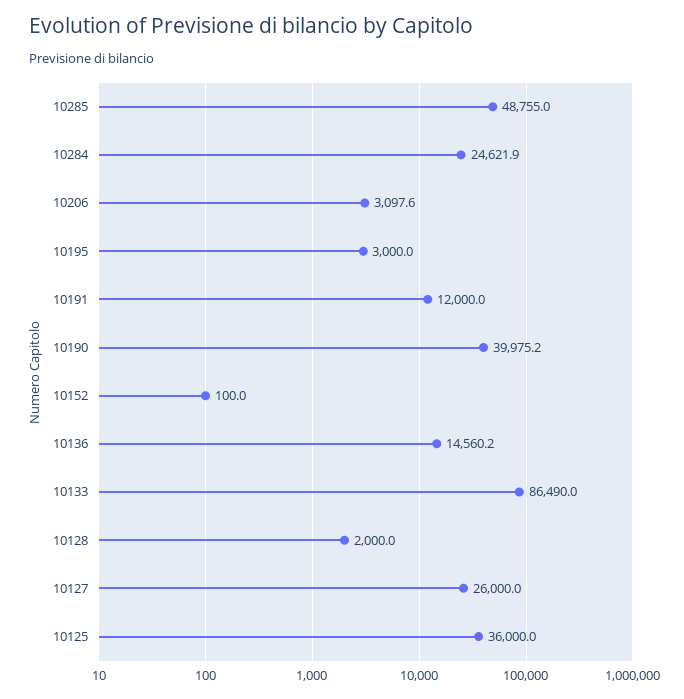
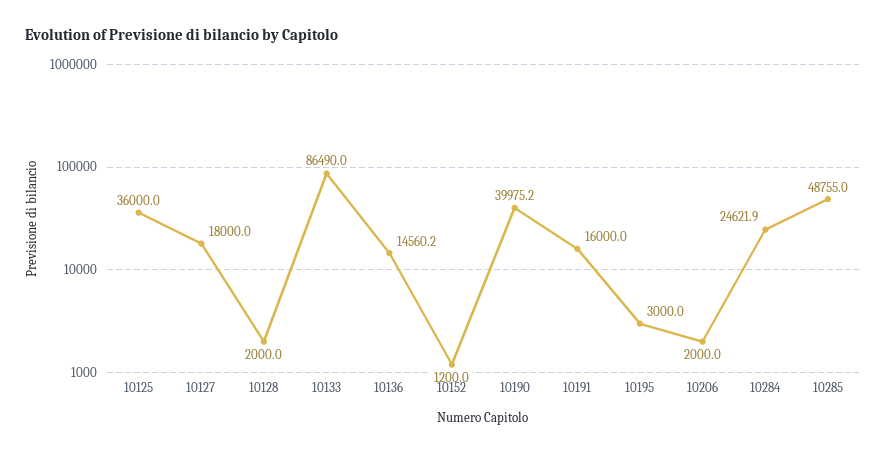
10206: 3097.6 -> 2000
10191: 12000 -> 16000
10152: 100 -> 1200
10127: 26000 -> 18000

